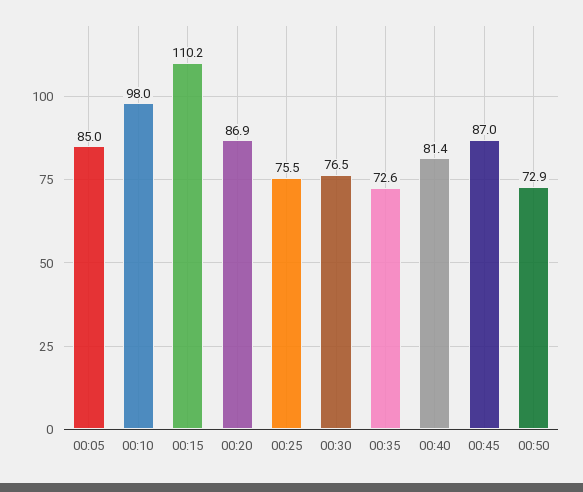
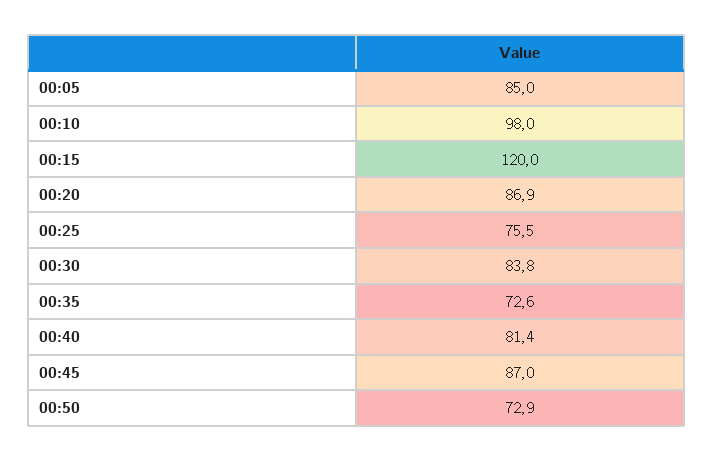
00:15: 110.2 -> 120
00:30: 76.5 -> 83.8

